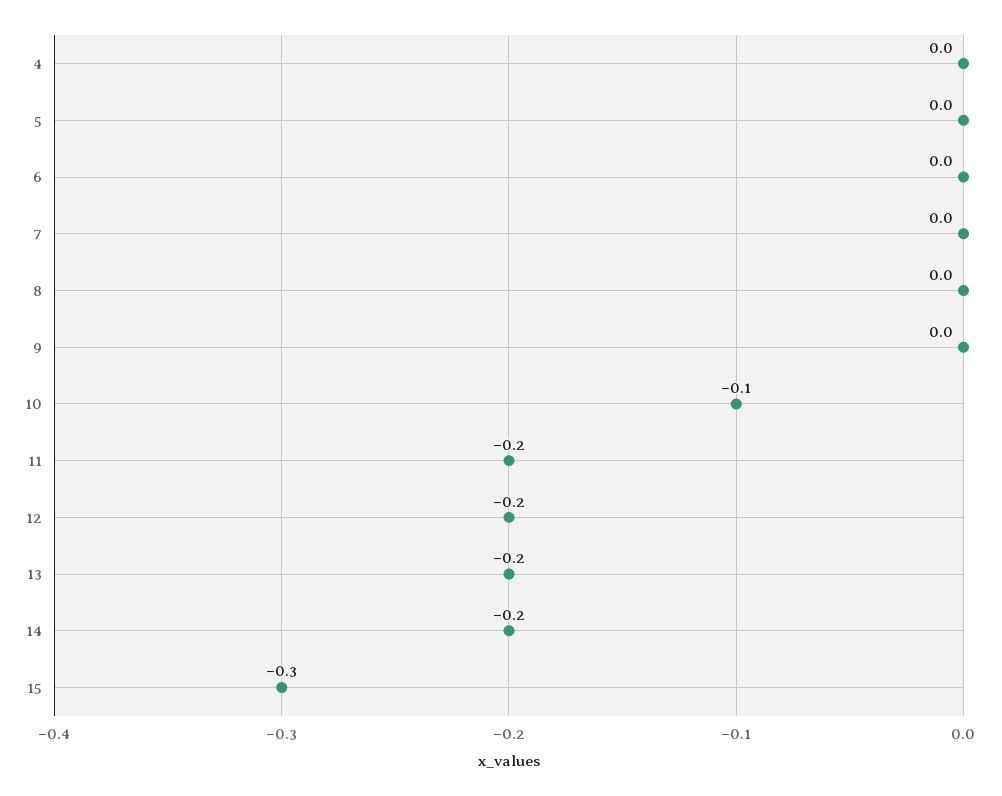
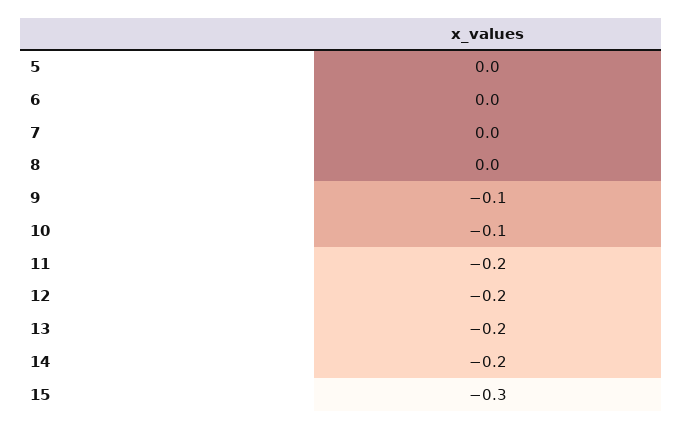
4: 0 -> none
9: 0 -> -0.1

